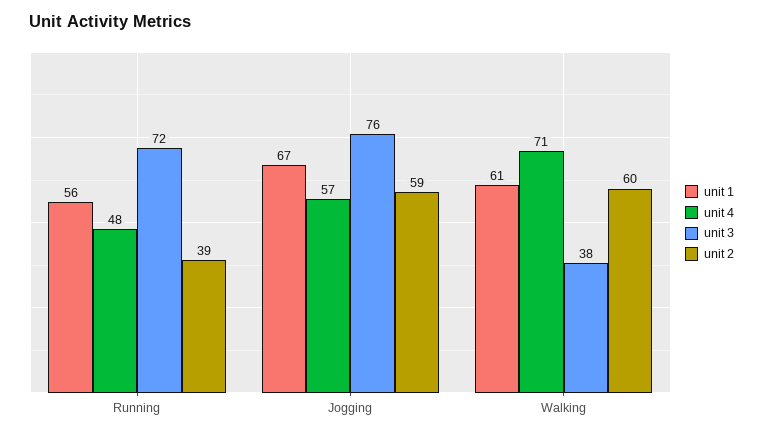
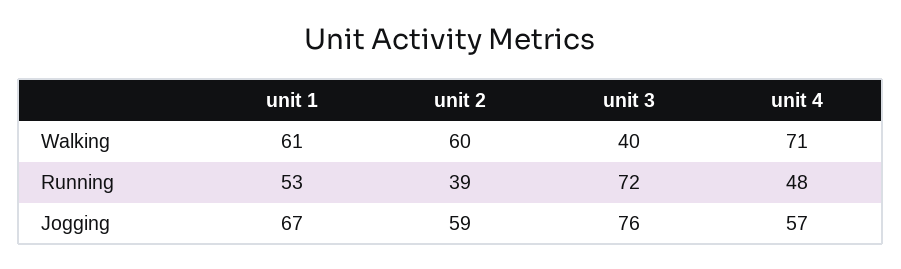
unit 1, Running: 56 -> 53
unit 3, Walking: 38 -> 40

